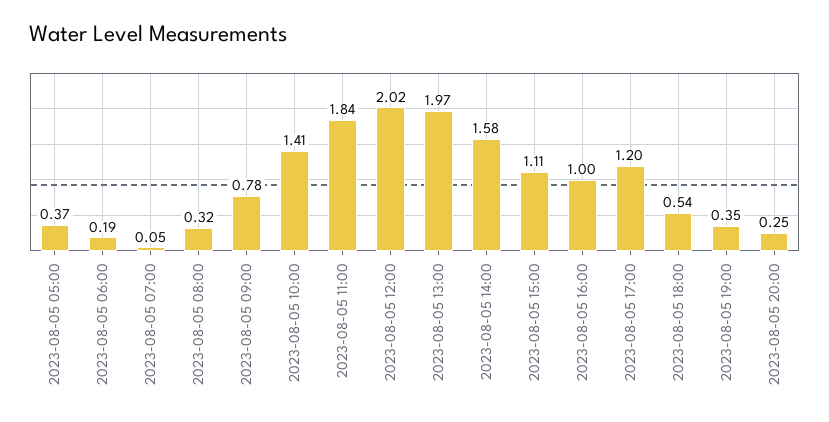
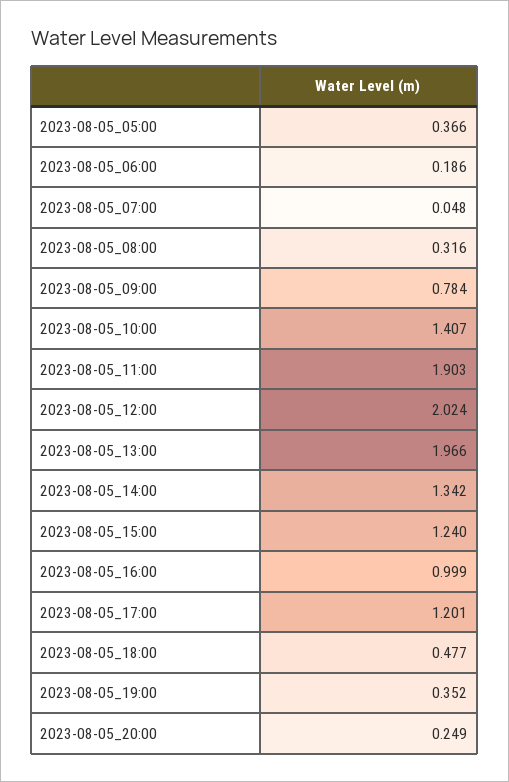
2023-08-05 11:00: 1.84 -> 1.903
2023-08-05 14:00: 1.58 -> 1.342
2023-08-05 15:00: 1.11 -> 1.24
2023-08-05 18:00: 0.54 -> 0.477

